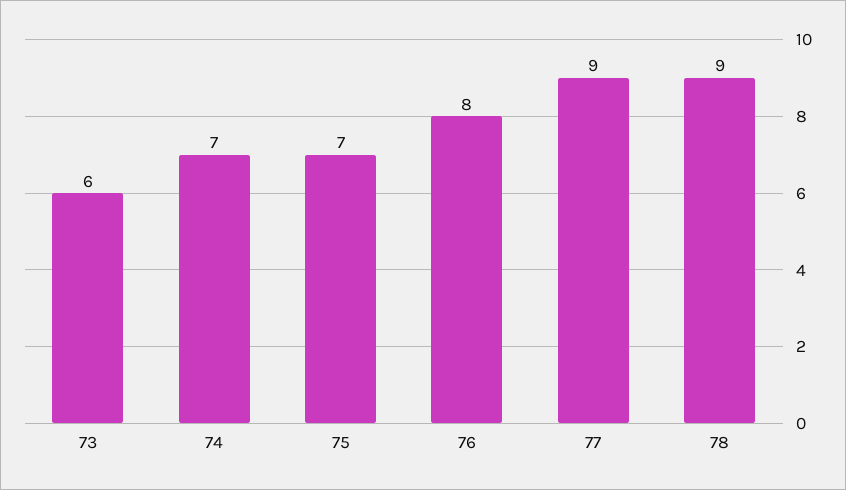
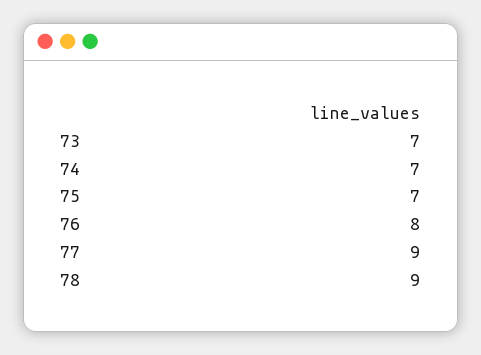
73: 6 -> 7

